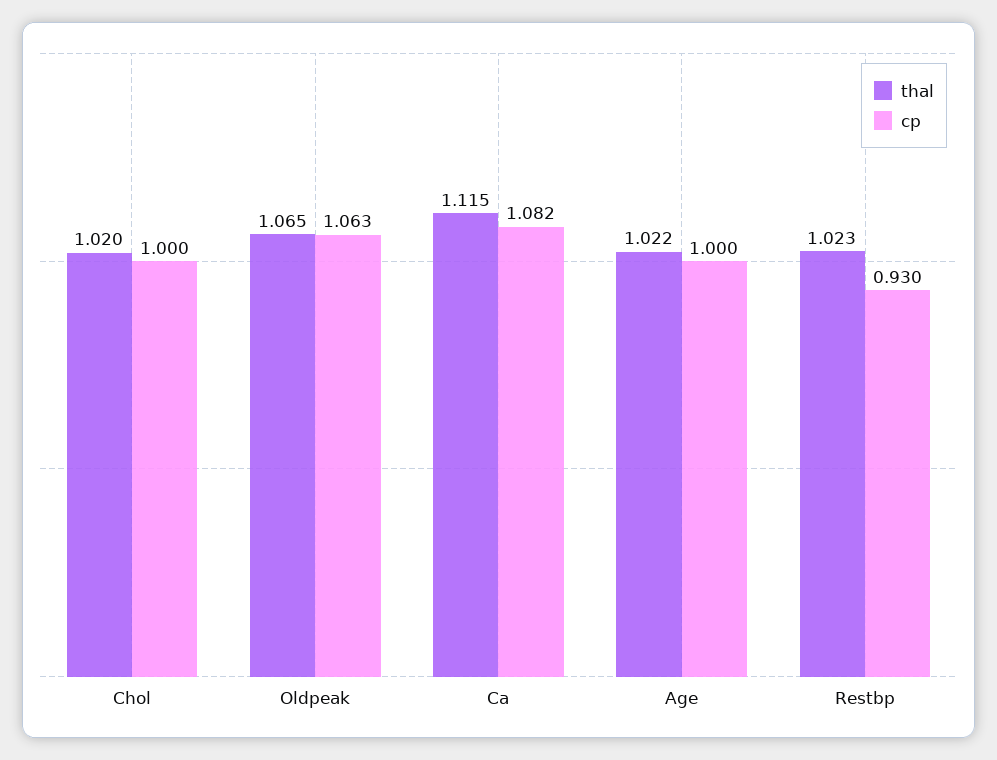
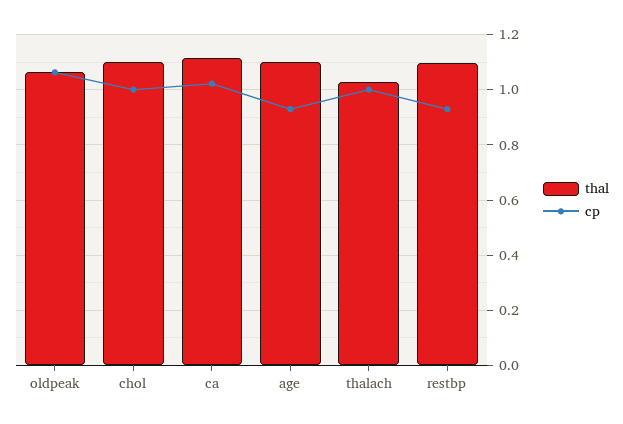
thal, Chol: 1.02 -> 1.1
cp, Ca: 1.082 -> 1.025
thal, Age: 1.022 -> 1.1
cp, Age: 1 -> 0.925
thal, Restbp: 1.023 -> 1.1
thal, thalach: none -> 1.025
cp, thalach: none -> 1

